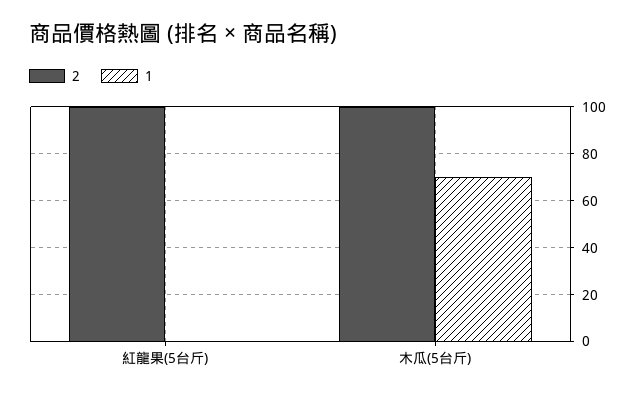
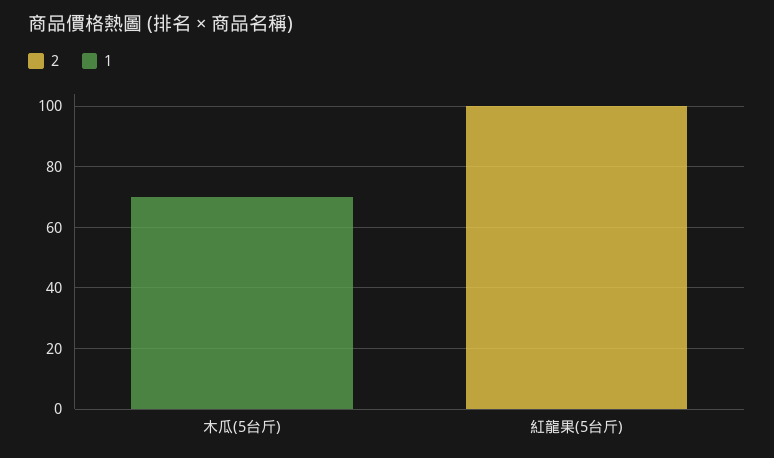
2, 木瓜(5台斤): 100 -> 0

